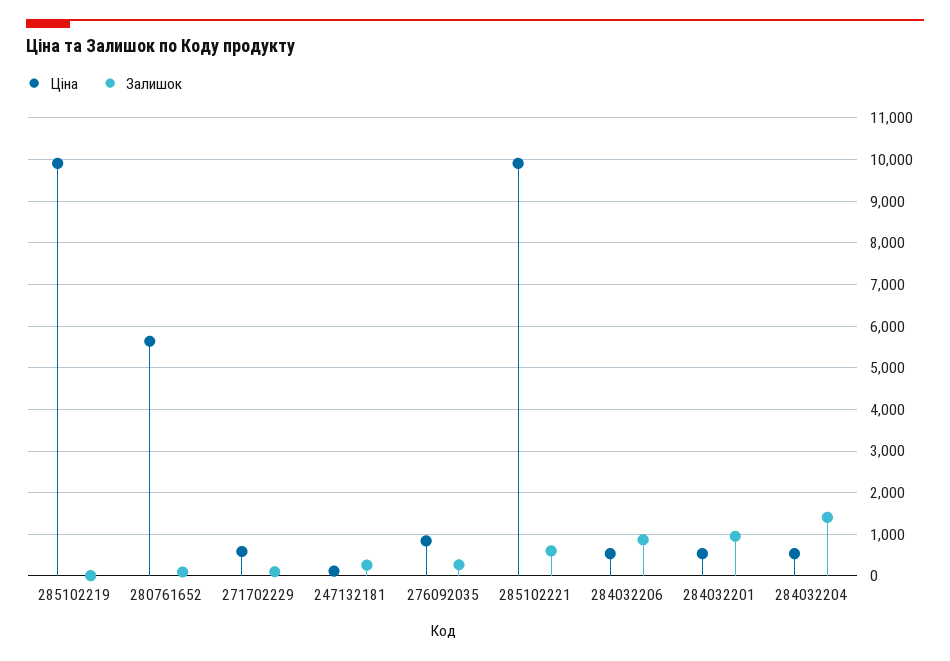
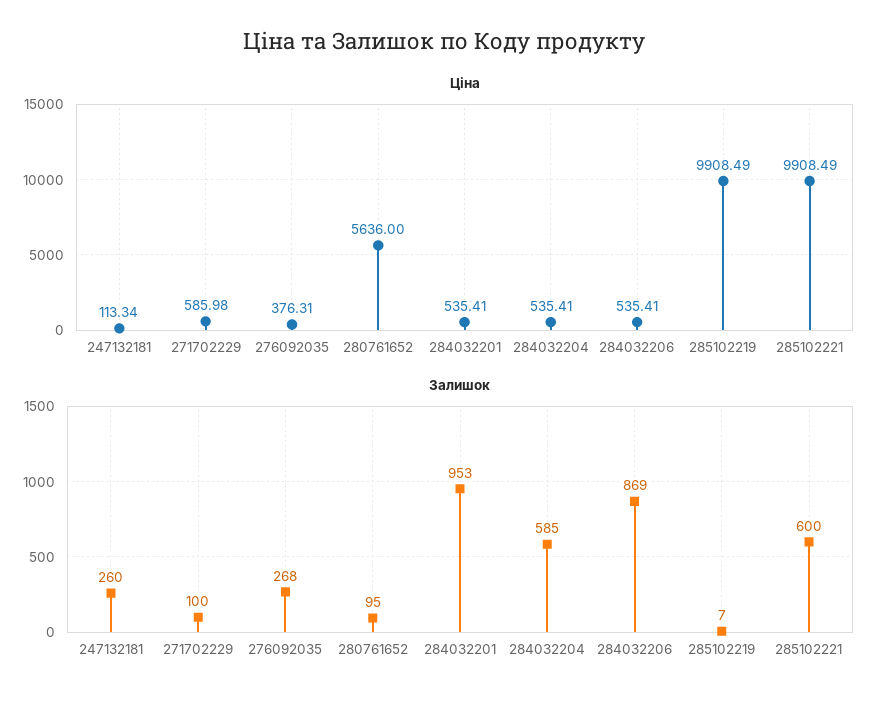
Ціна, 276092035: 800 -> 376.31
Залишок, 284032204: 1400 -> 585

